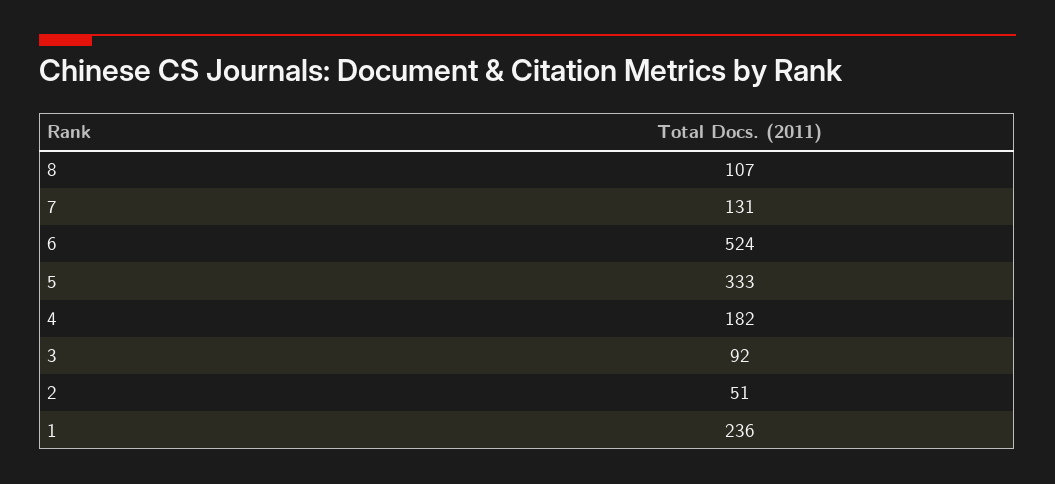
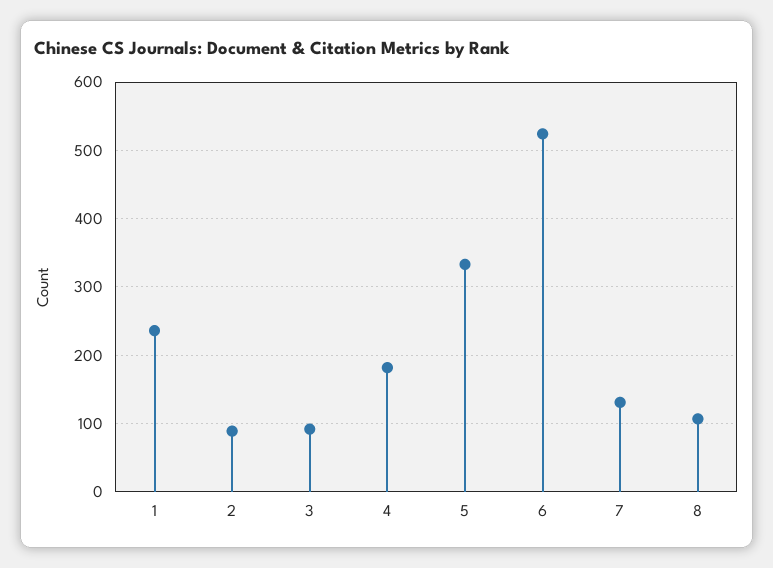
2: 51 -> 90

